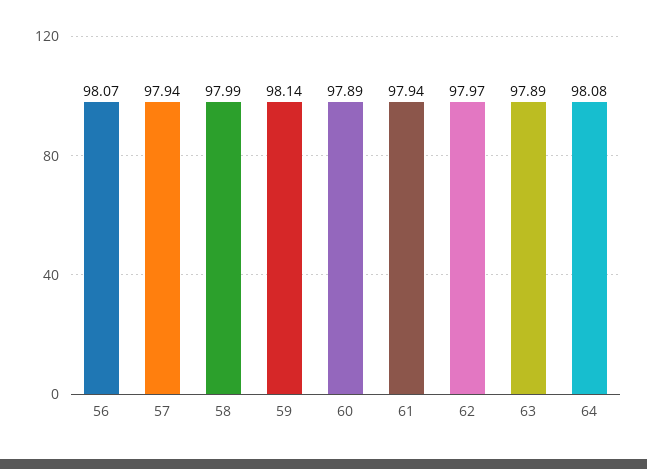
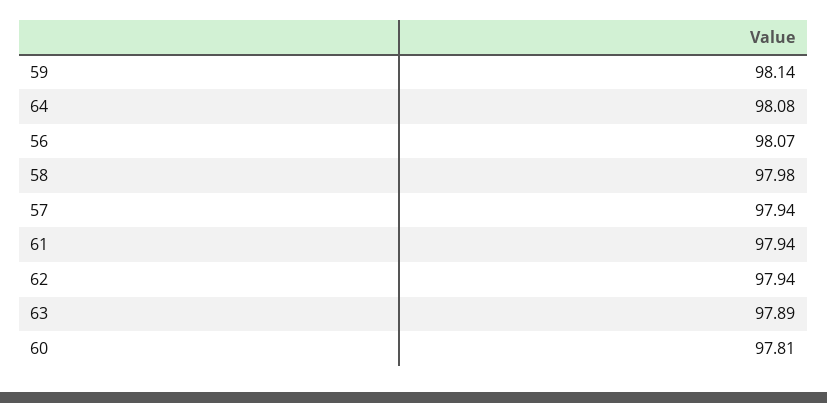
58: 97.99 -> 97.98
60: 97.89 -> 97.81
62: 97.97 -> 97.94

